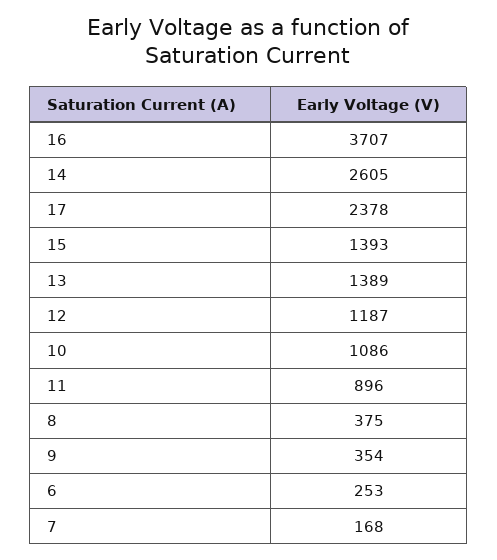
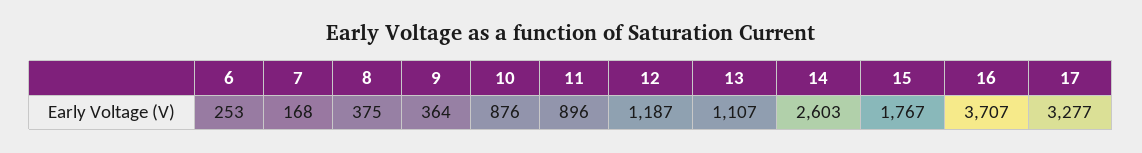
14: 2605 -> 2603
17: 2378 -> 3277
15: 1393 -> 1767
13: 1389 -> 1107
10: 1086 -> 876
9: 354 -> 364

